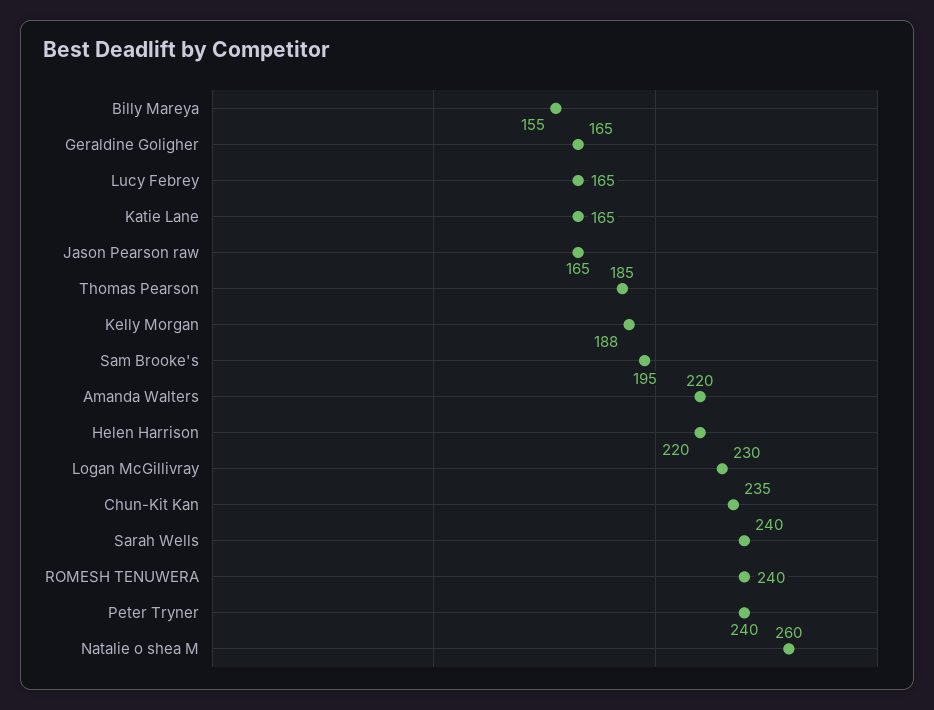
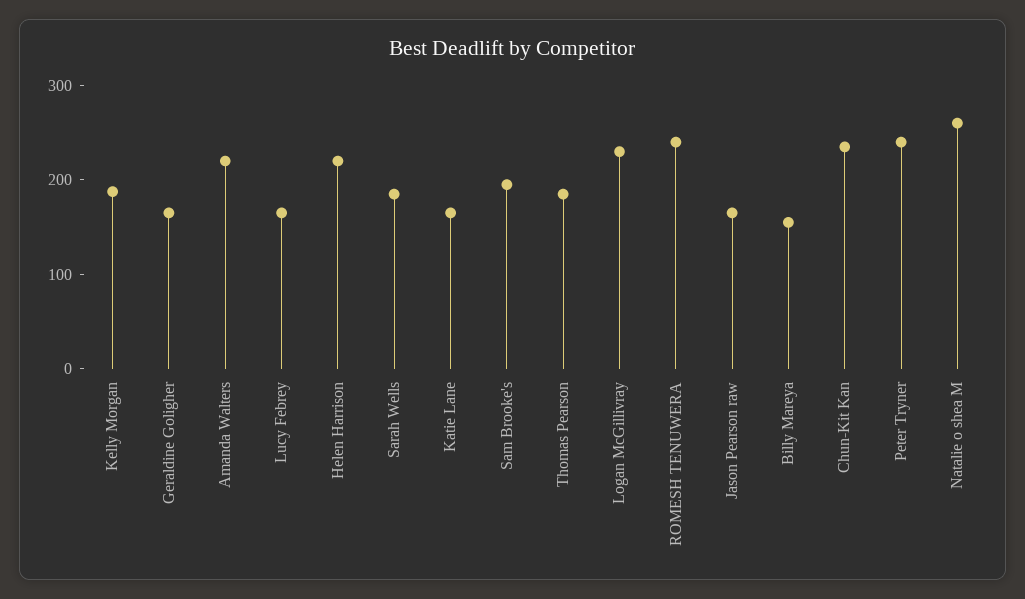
Sarah Wells: 240 -> 180

